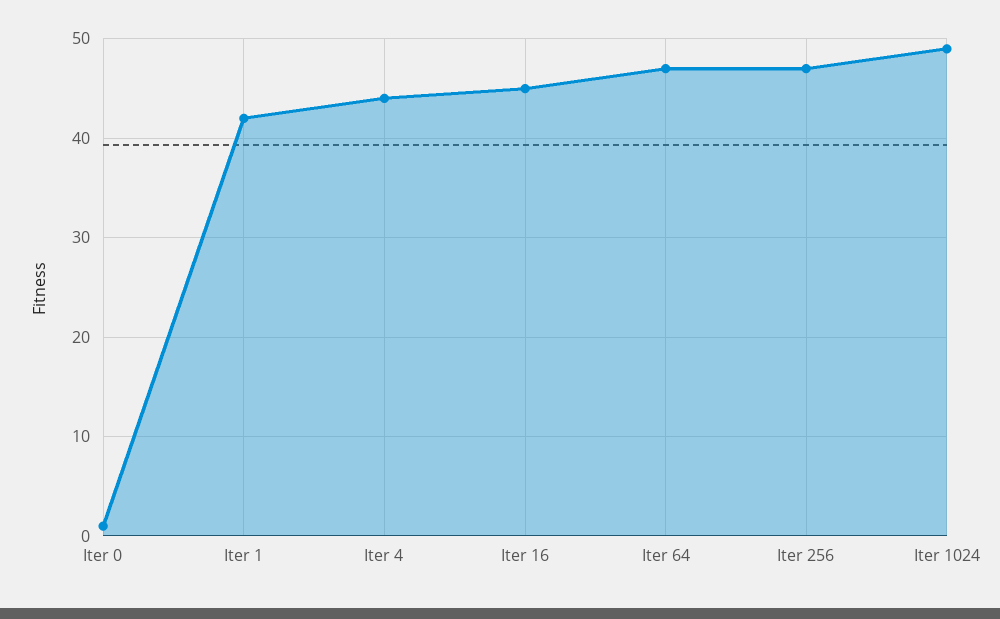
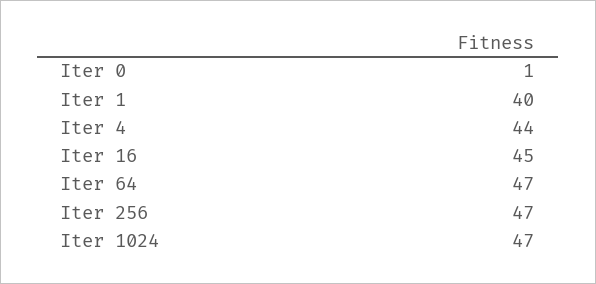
Iter 1: 42 -> 40
Iter 1024: 49 -> 47

